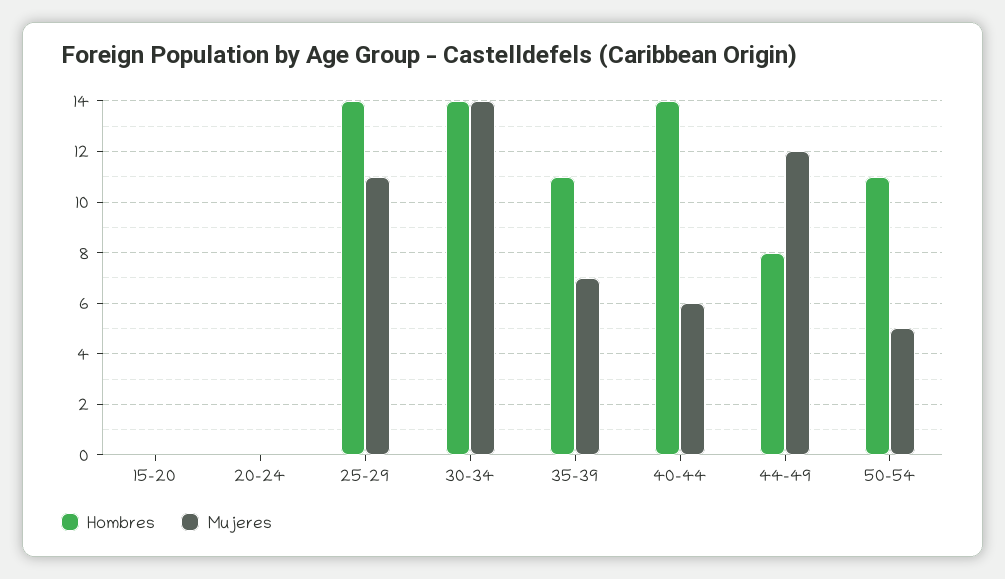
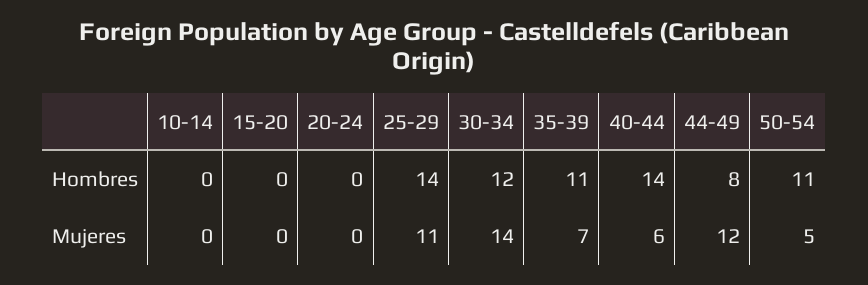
Hombres, 30-34: 14 -> 12
Hombres, 10-14: none -> 0
Mujeres, 10-14: none -> 0

